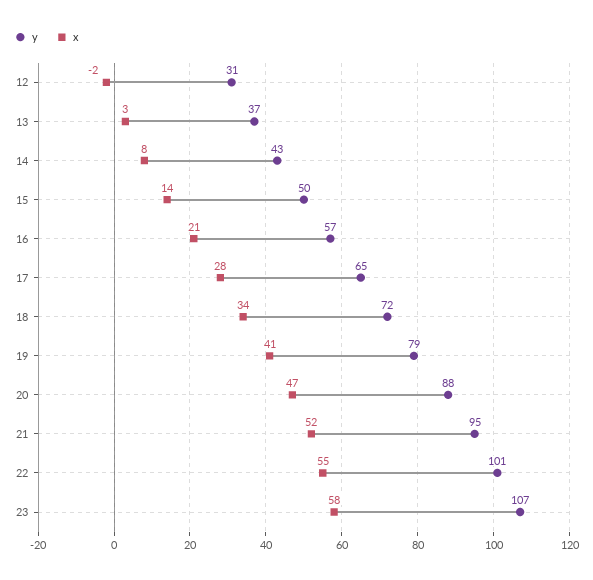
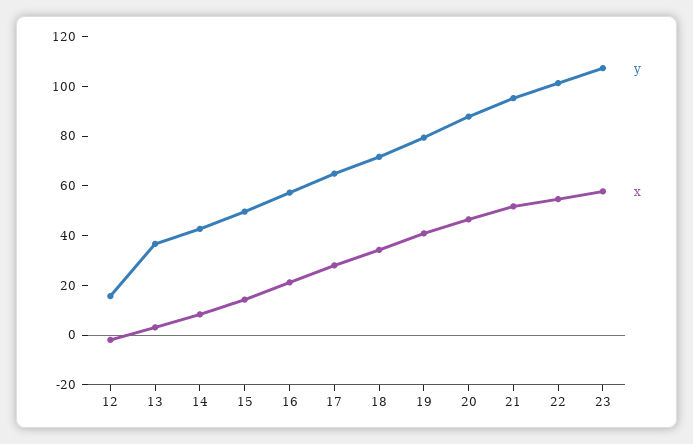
y, 12: 31 -> 15

